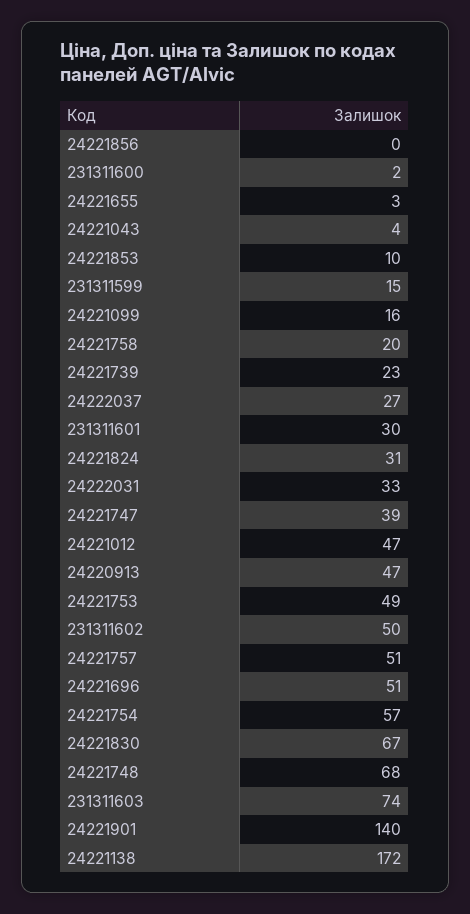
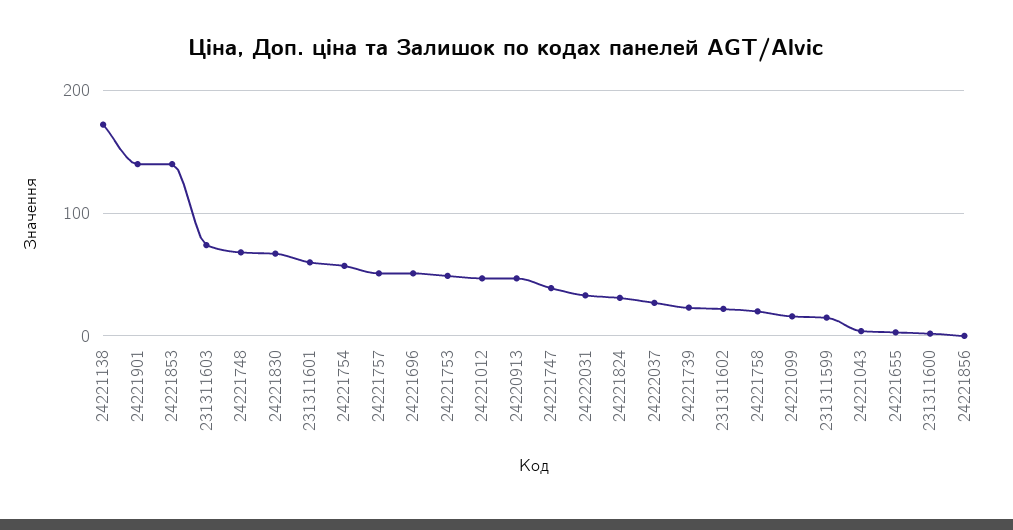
24221853: 10 -> 140
231311601: 30 -> 60
231311602: 50 -> 20

